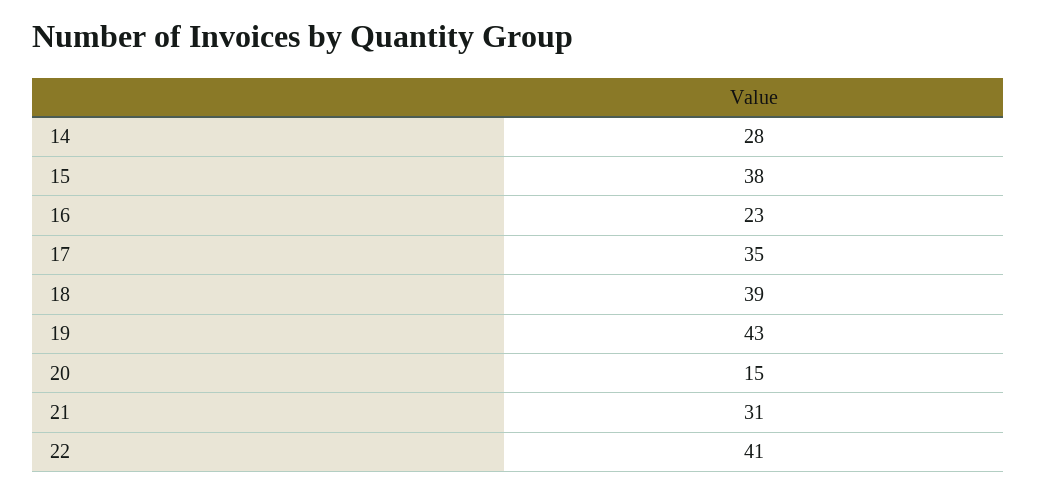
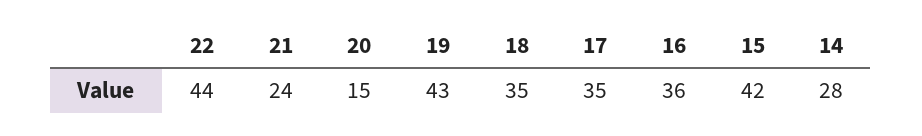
15: 38 -> 42
16: 23 -> 36
18: 39 -> 35
21: 31 -> 24
22: 41 -> 44

